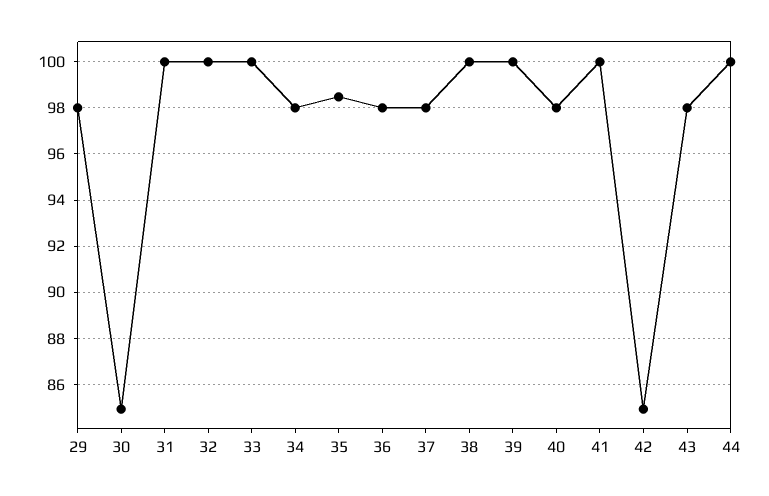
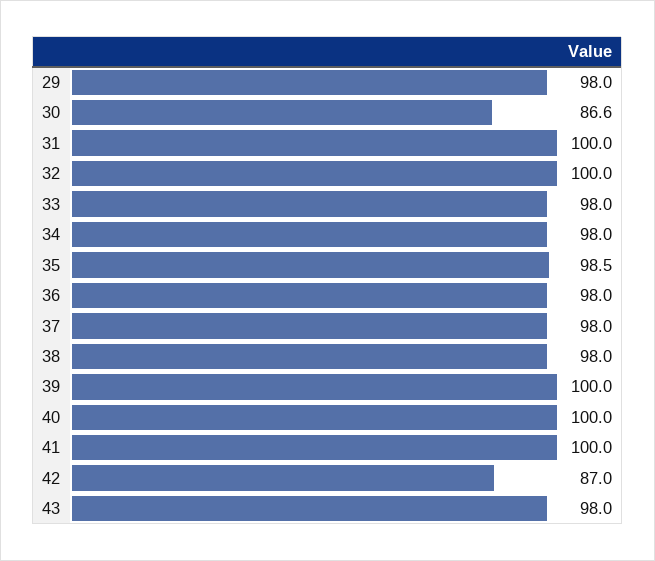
30: 85 -> 86.6
33: 100 -> 98
38: 100 -> 98
40: 98 -> 100
42: 85 -> 87
44: 100 -> none

